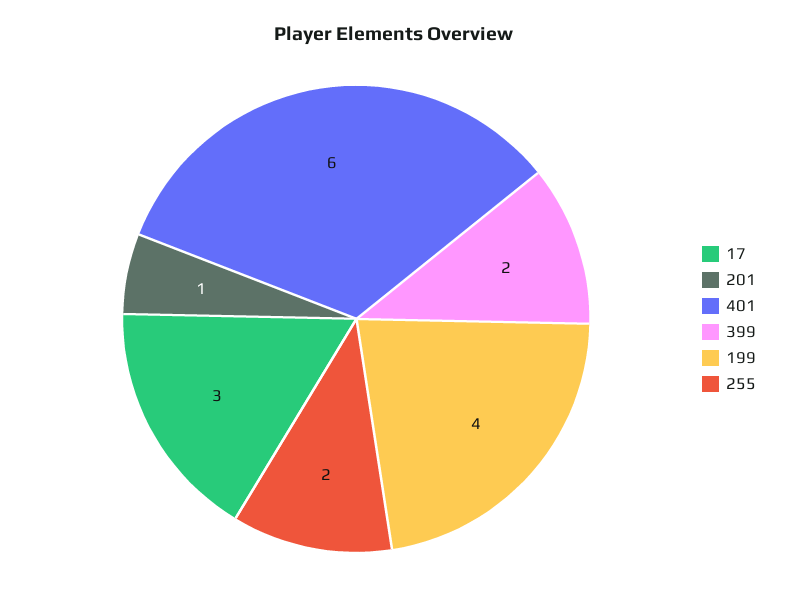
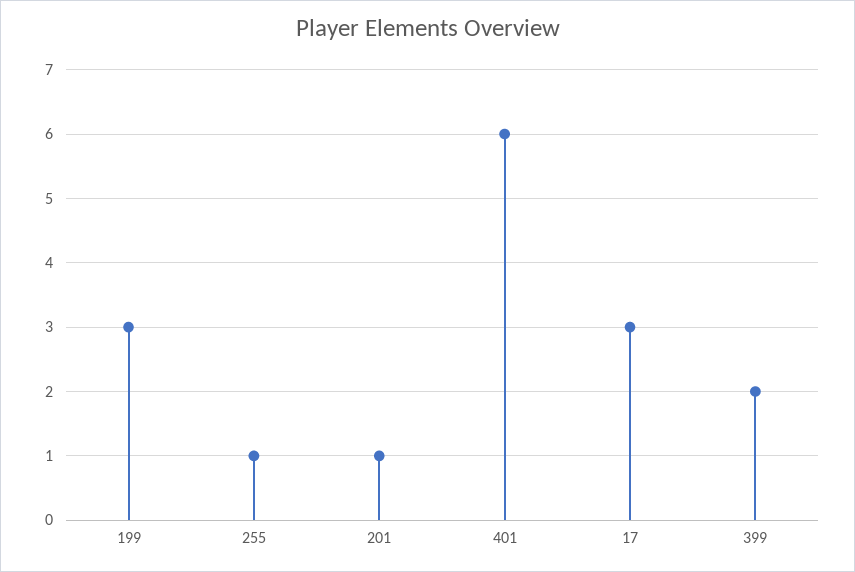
199: 4 -> 3
255: 2 -> 1

